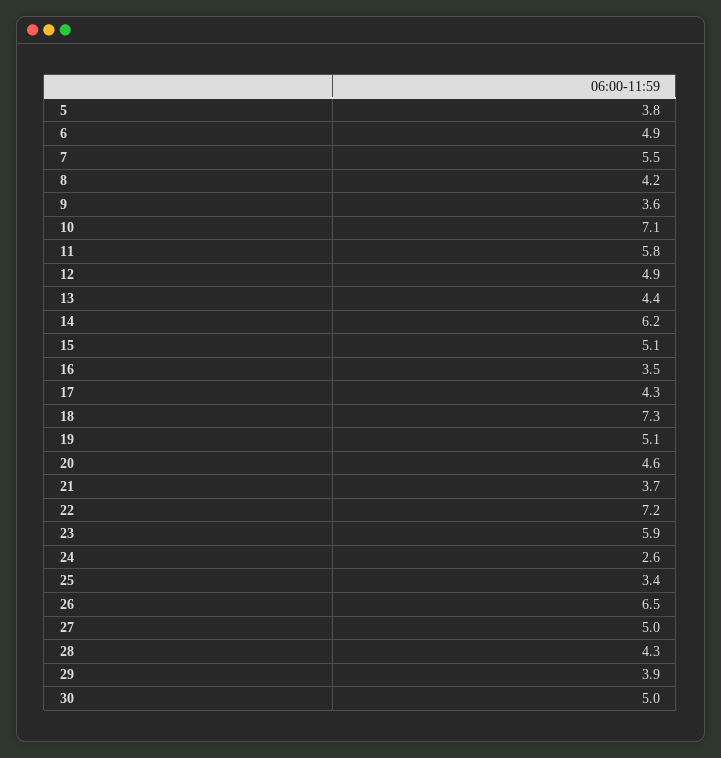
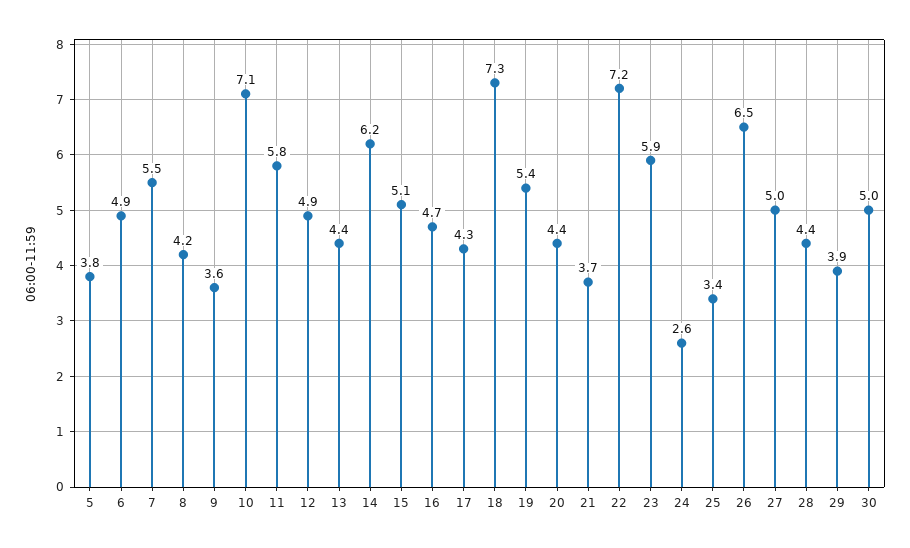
16: 3.5 -> 4.7
19: 5.1 -> 5.4
20: 4.6 -> 4.4
28: 4.3 -> 4.4

